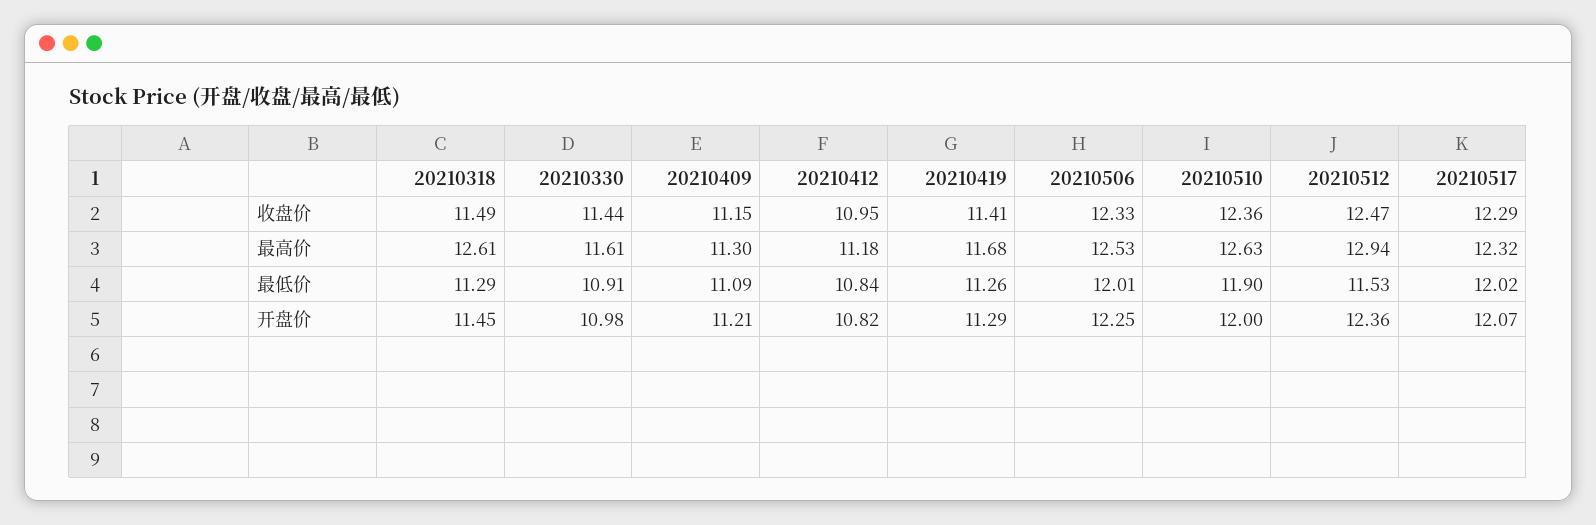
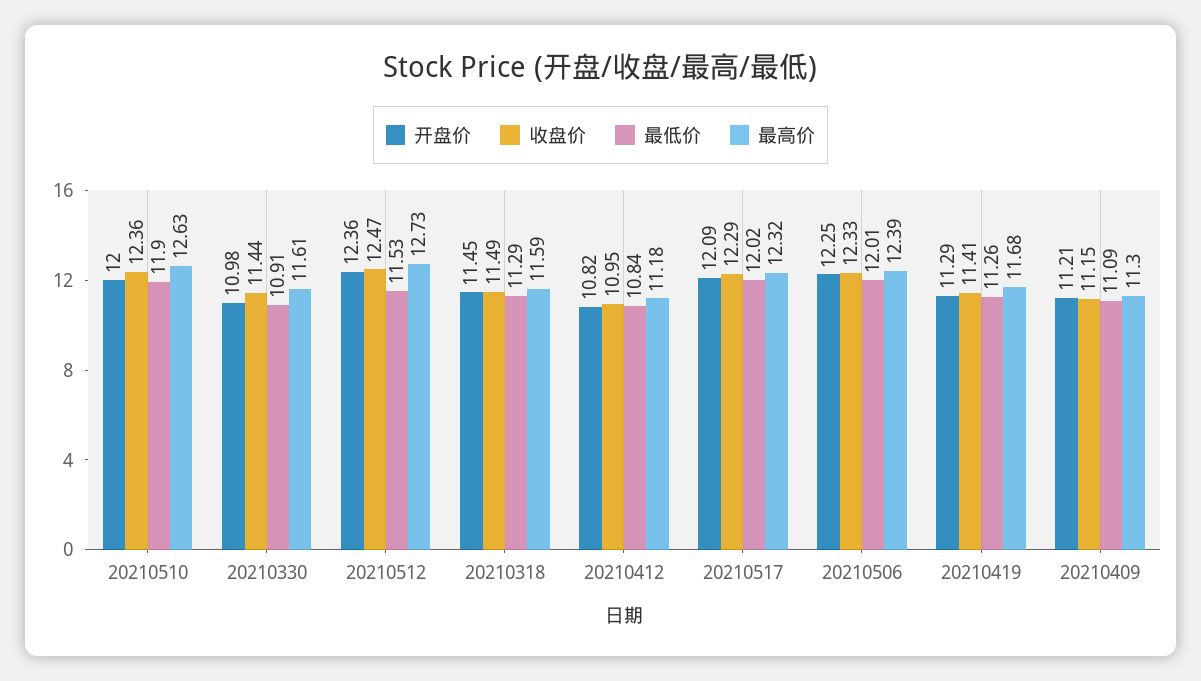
最高价, 20210318: 12.61 -> 11.59
最高价, 20210506: 12.53 -> 12.39
最高价, 20210512: 12.94 -> 12.73
开盘价, 20210517: 12.07 -> 12.09

